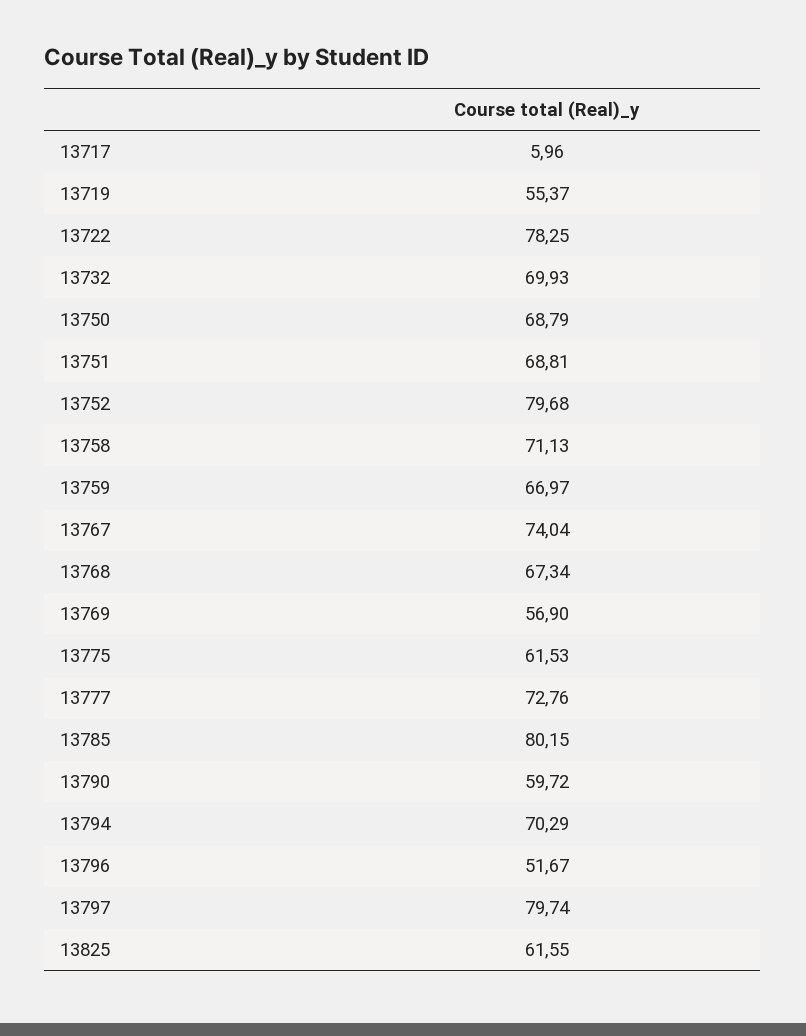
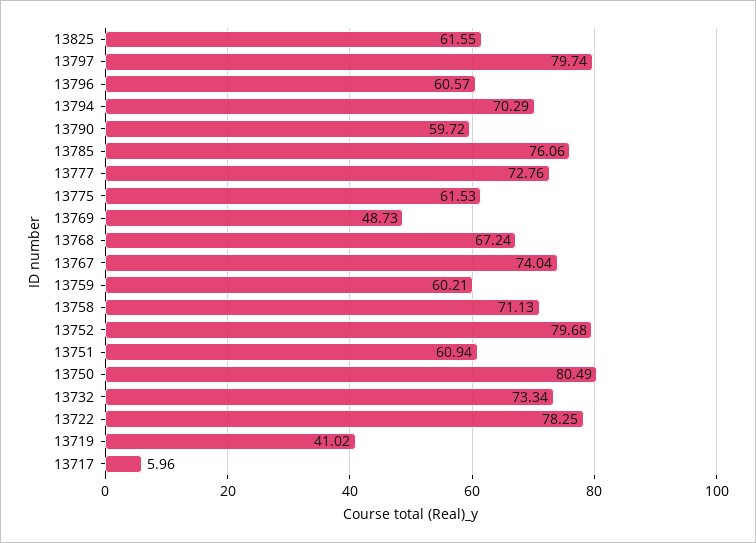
13719: 55.37 -> 41.02
13732: 69.93 -> 73.34
13750: 68.79 -> 80.49
13751: 68.81 -> 60.94
13759: 66.97 -> 60.21
13768: 67.34 -> 67.24
13769: 56.9 -> 48.73
13785: 80.15 -> 76.06
13796: 51.67 -> 60.57

